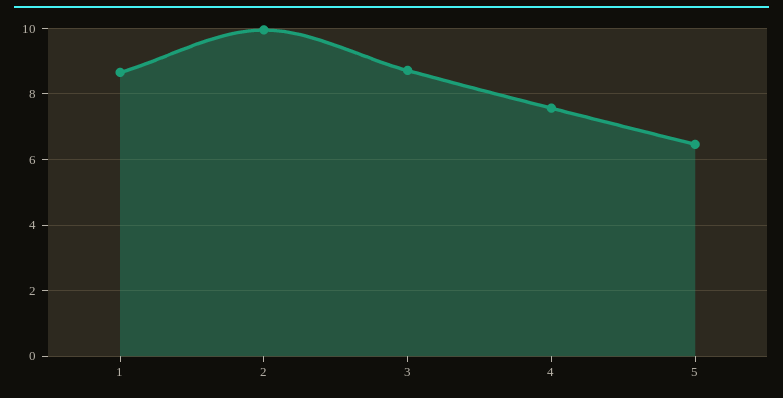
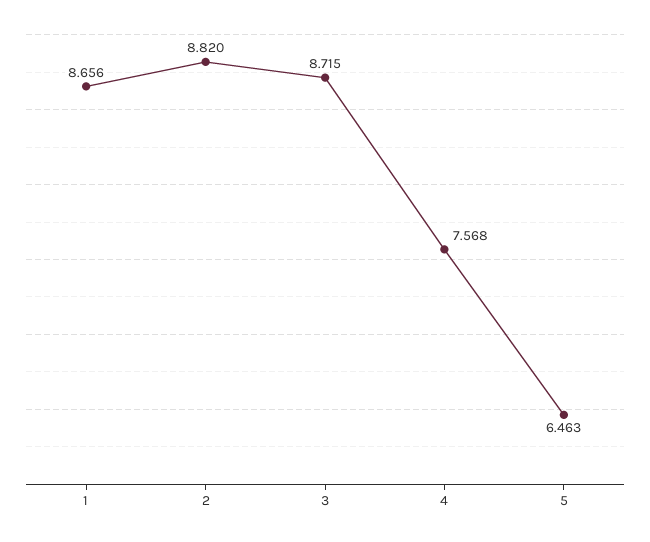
2: 10 -> 8.82

